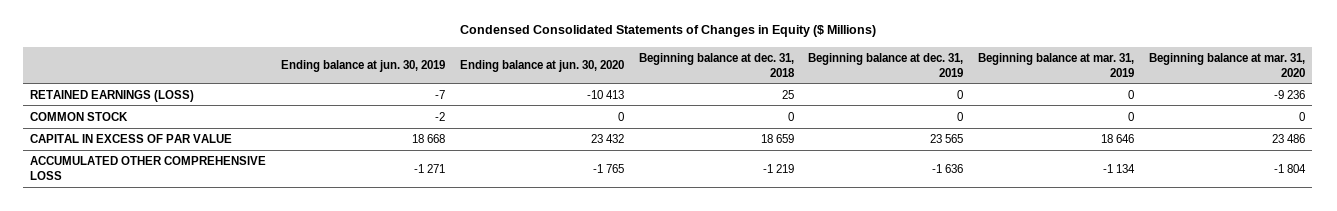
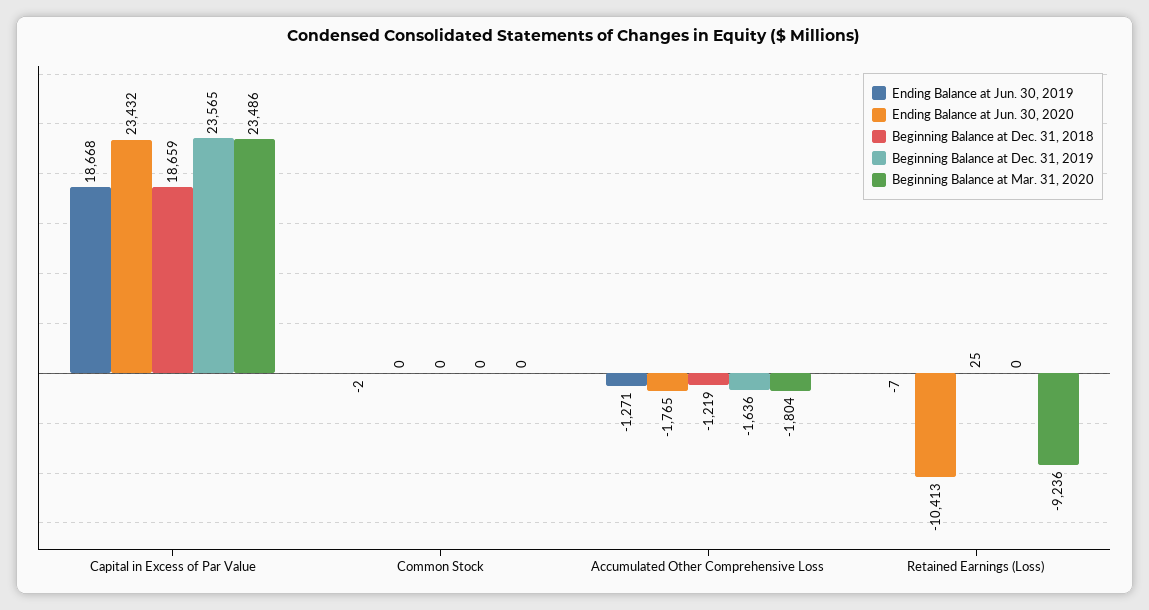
Beginning balance at mar. 31, 2019, RETAINED EARNINGS (LOSS): 0 -> none
Beginning balance at mar. 31, 2019, COMMON STOCK: 0 -> none
Beginning balance at mar. 31, 2019, CAPITAL IN EXCESS OF PAR VALUE: 18646 -> none
Beginning balance at mar. 31, 2019, ACCUMULATED OTHER COMPREHENSIVE LOSS: -1134 -> none

